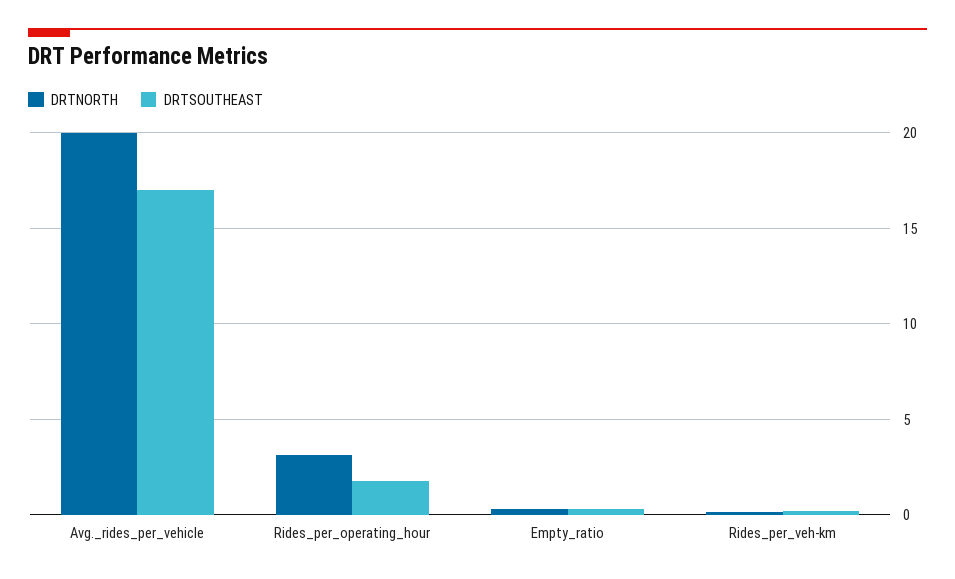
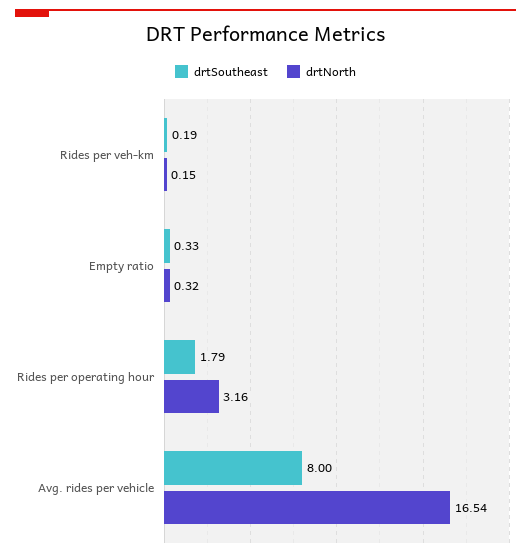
DRTNORTH, Avg._rides_per_vehicle: 20 -> 16.54
DRTSOUTHEAST, Avg._rides_per_vehicle: 17 -> 8

